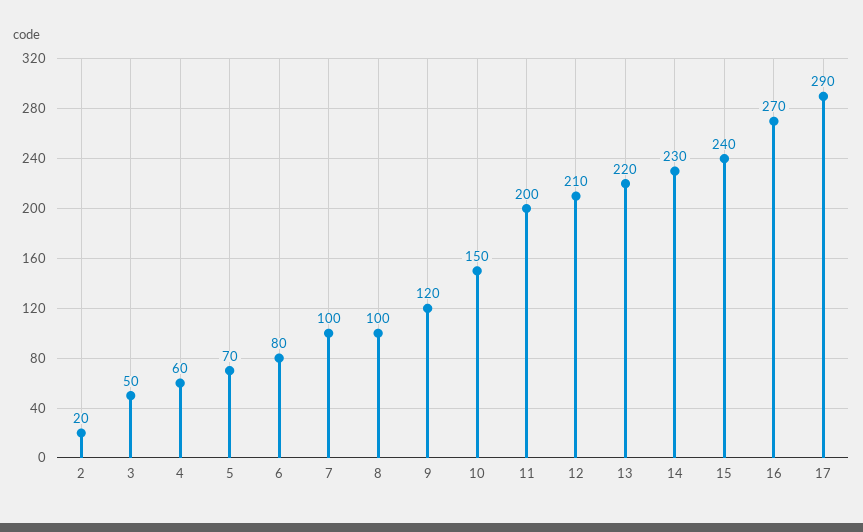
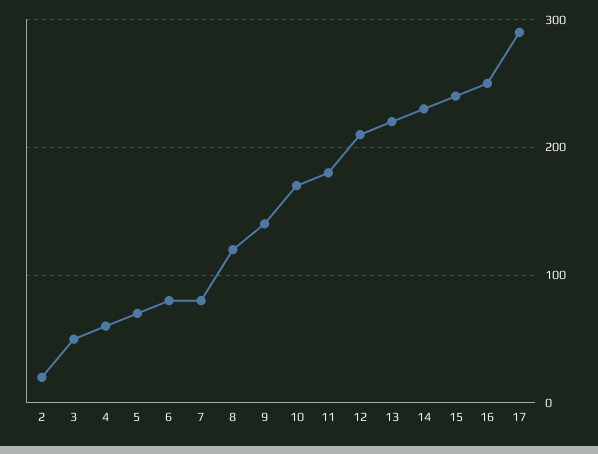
7: 100 -> 80
8: 100 -> 120
9: 120 -> 140
10: 150 -> 170
11: 200 -> 180
16: 270 -> 250

